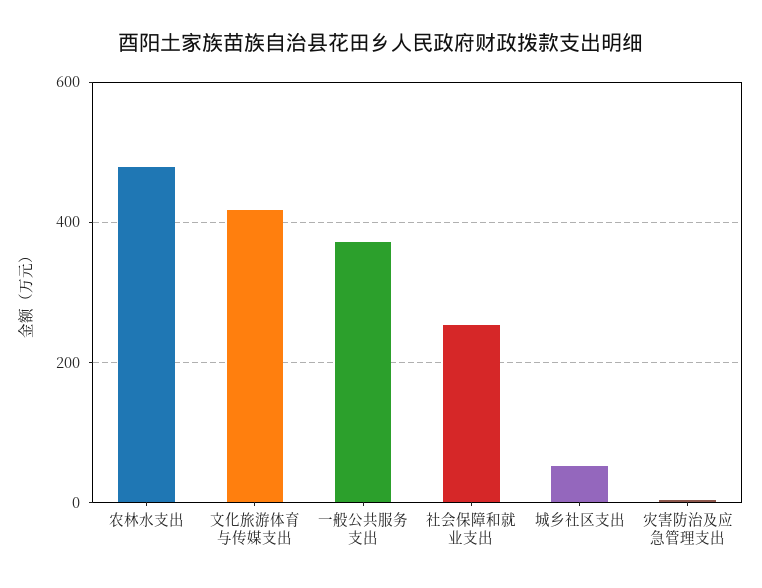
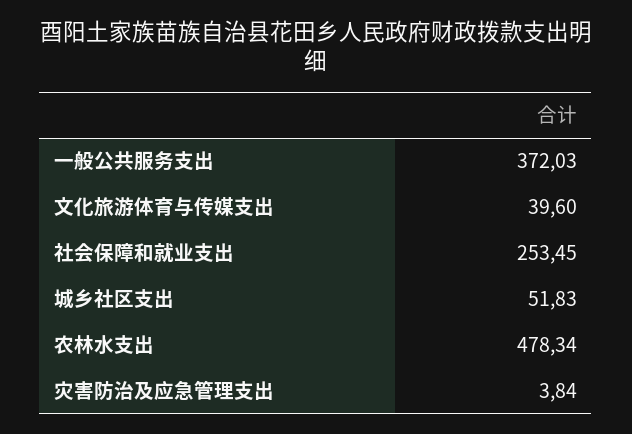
文化旅游体育与传媒支出: 420 -> 39.6

